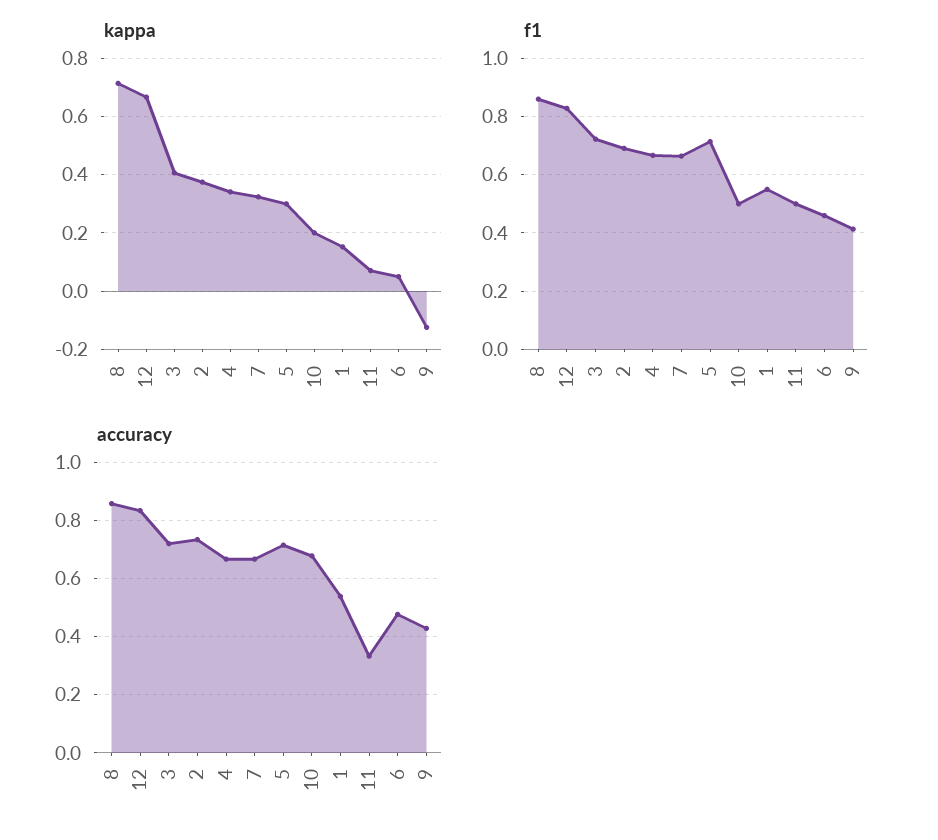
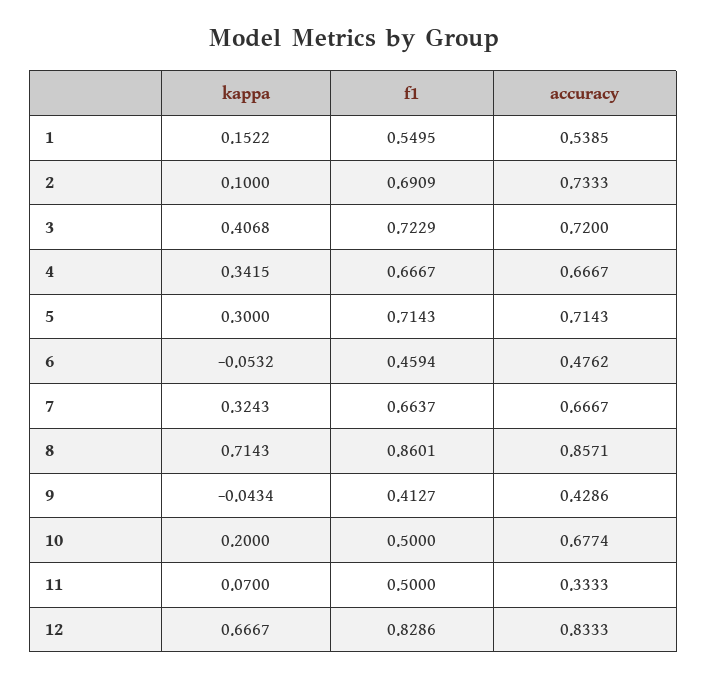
kappa, 2: 0.375 -> 0.1
kappa, 6: 0.05 -> -0.0532
kappa, 9: -0.125 -> -0.0434

